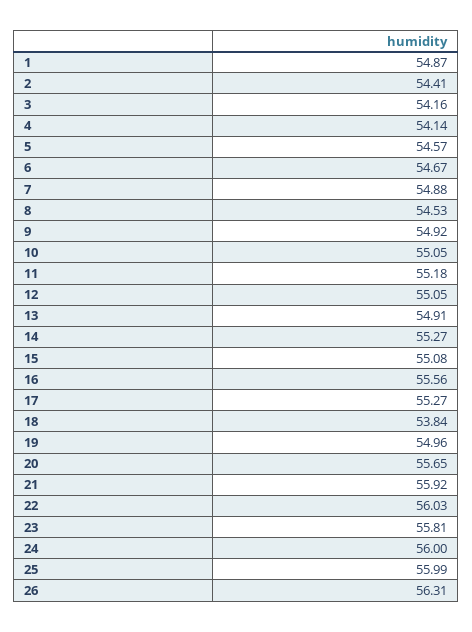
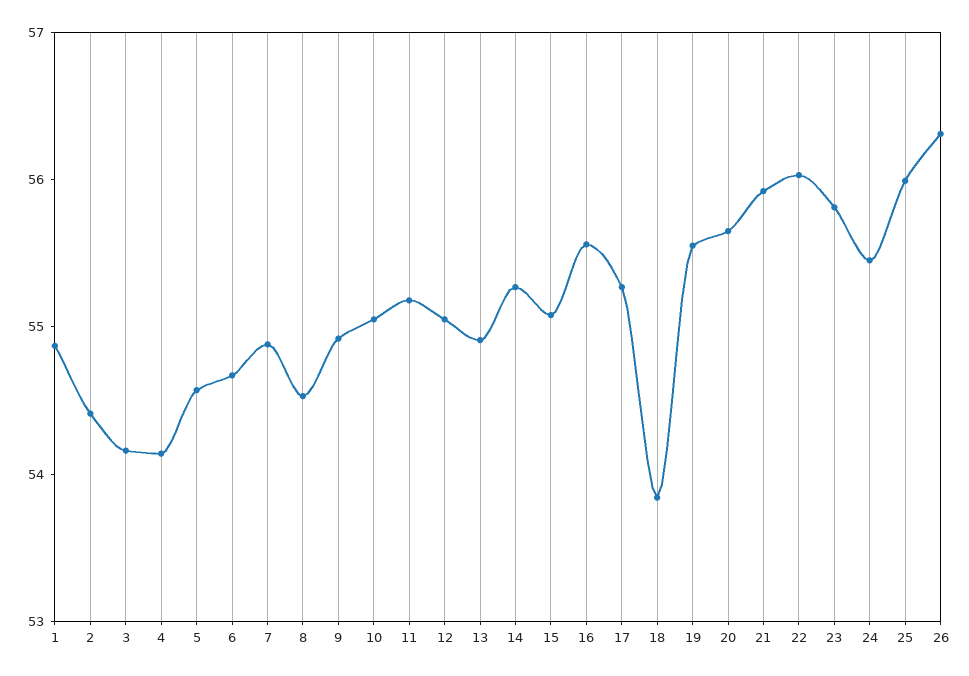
19: 54.96 -> 55.6
24: 56 -> 55.4

